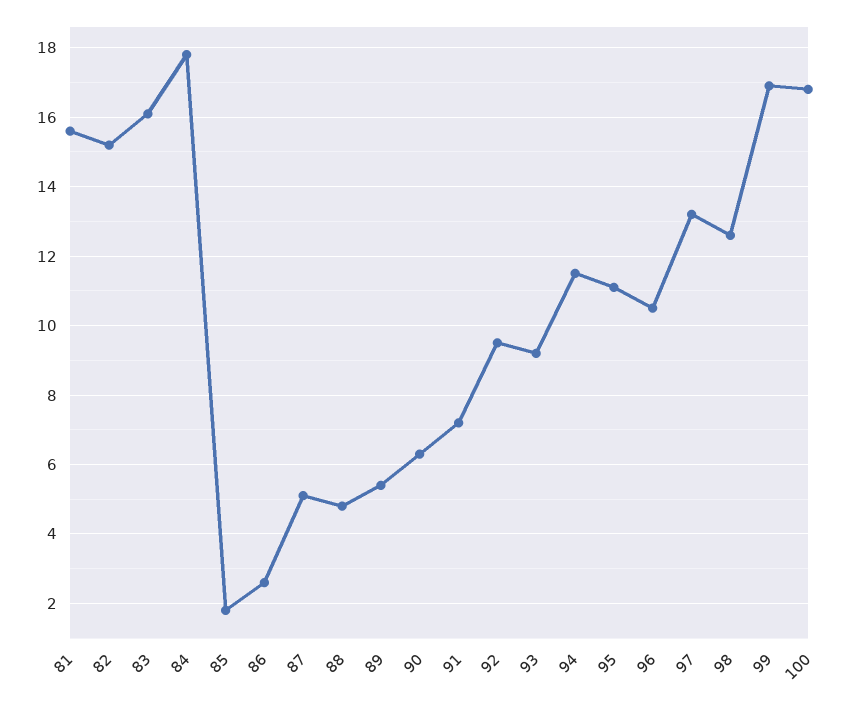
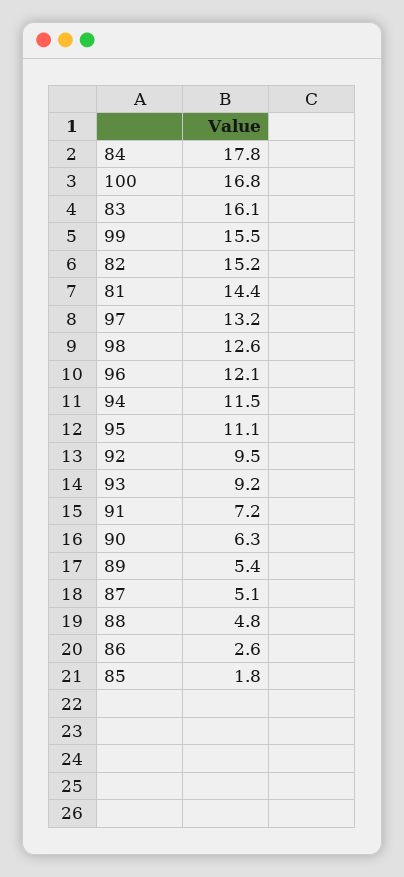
81: 15.5 -> 14.4
96: 10.5 -> 12.1
99: 17 -> 15.5

